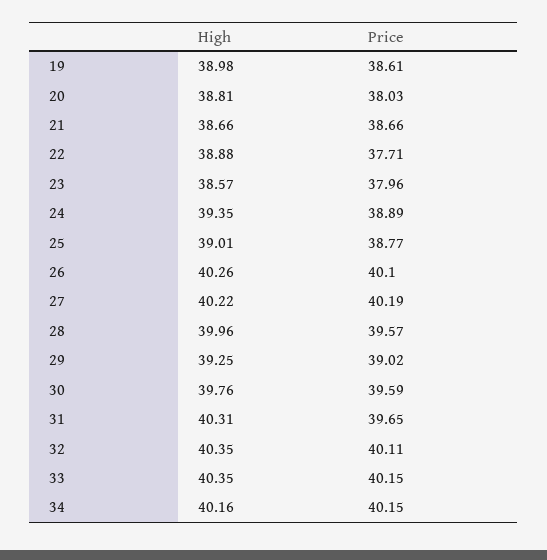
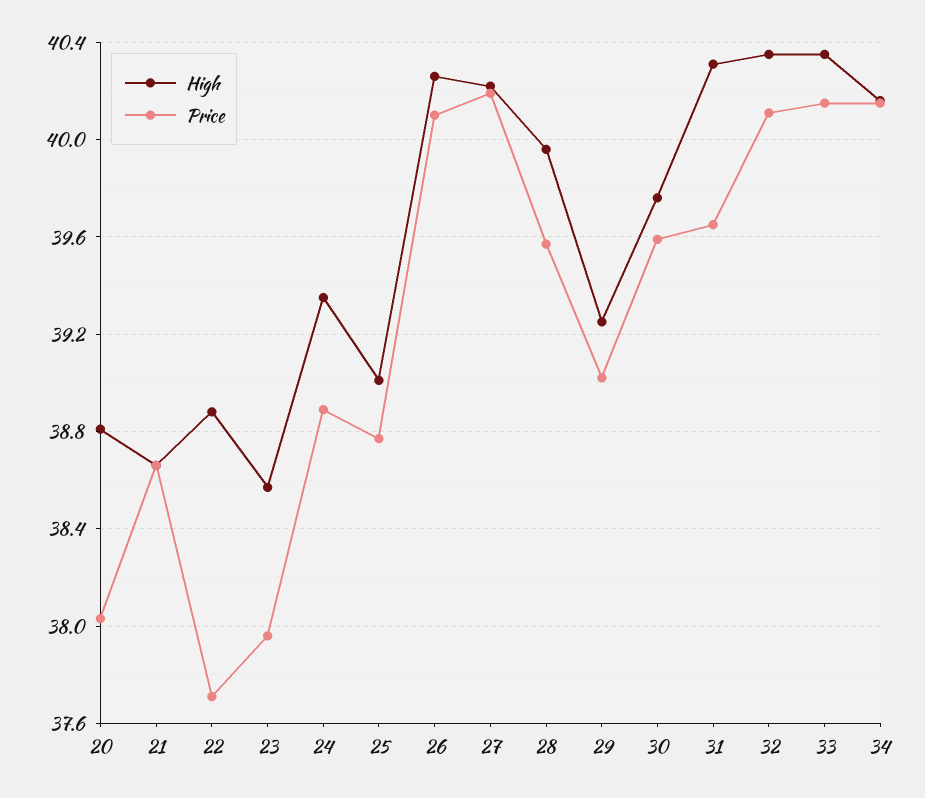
High, 19: 38.98 -> none
Price, 19: 38.61 -> none

